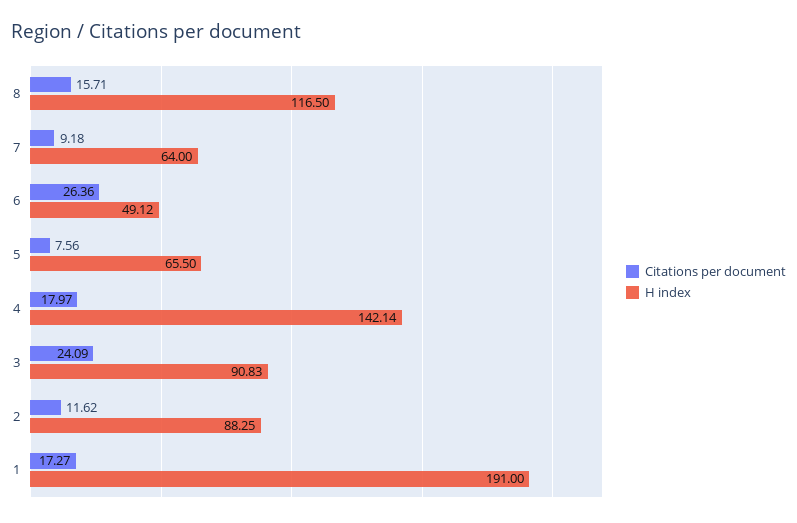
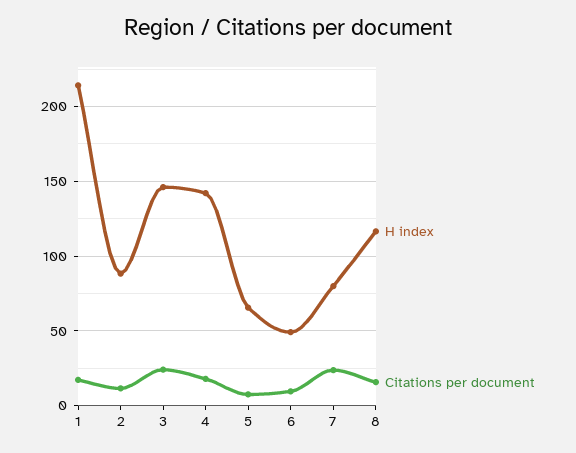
Citations per document, 7: 9.18 -> 25
H index, 7: 64 -> 80
Citations per document, 6: 26.36 -> 10
H index, 3: 90.83 -> 145
H index, 1: 191 -> 215

